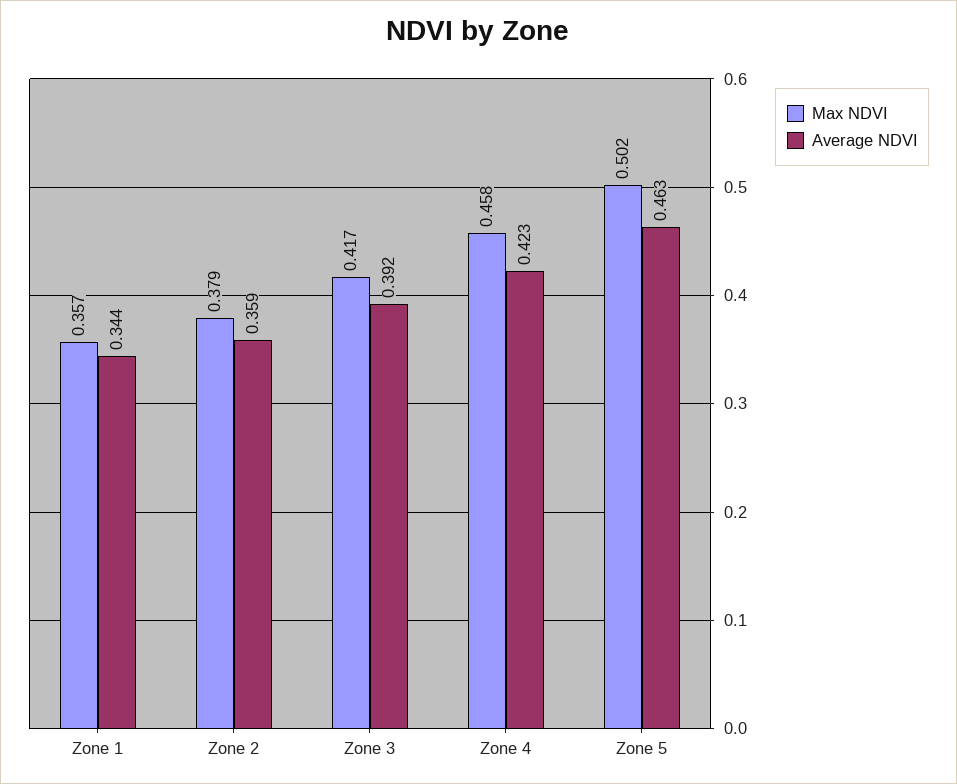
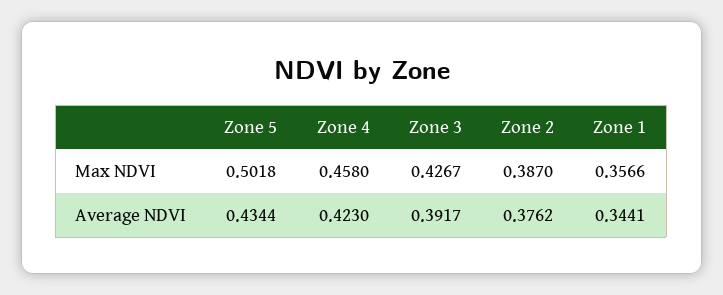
Max NDVI, Zone 2: 0.379 -> 0.387
Average NDVI, Zone 2: 0.359 -> 0.3762
Max NDVI, Zone 3: 0.417 -> 0.4267
Average NDVI, Zone 5: 0.463 -> 0.4344

